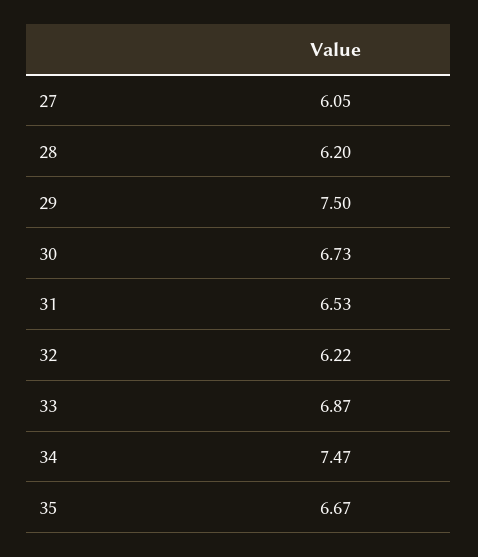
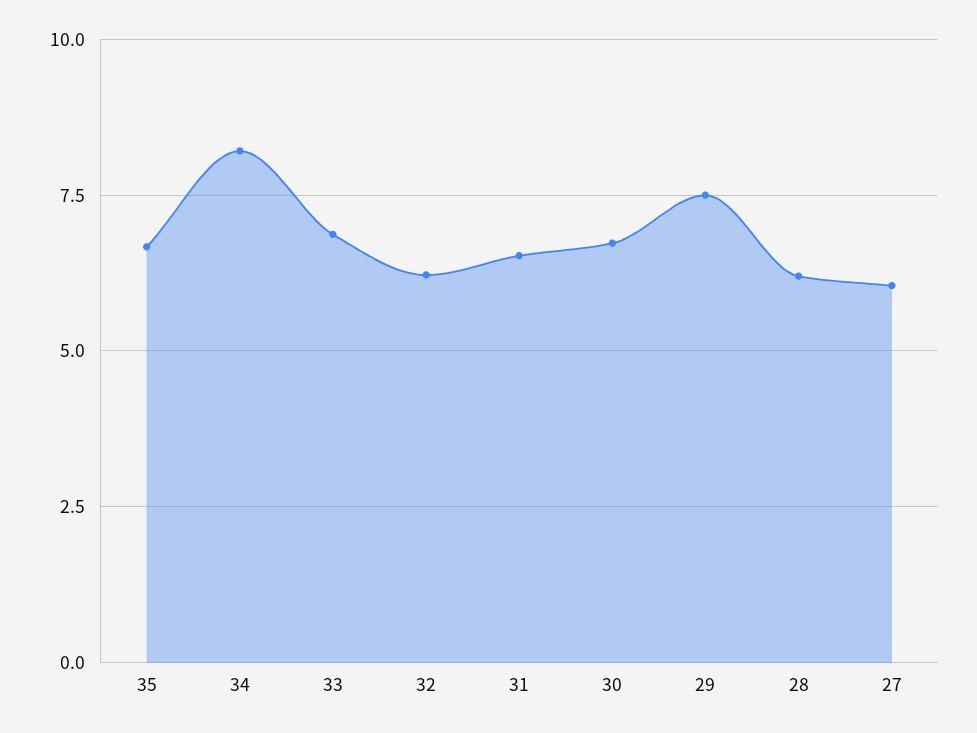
34: 7.47 -> 8.25

